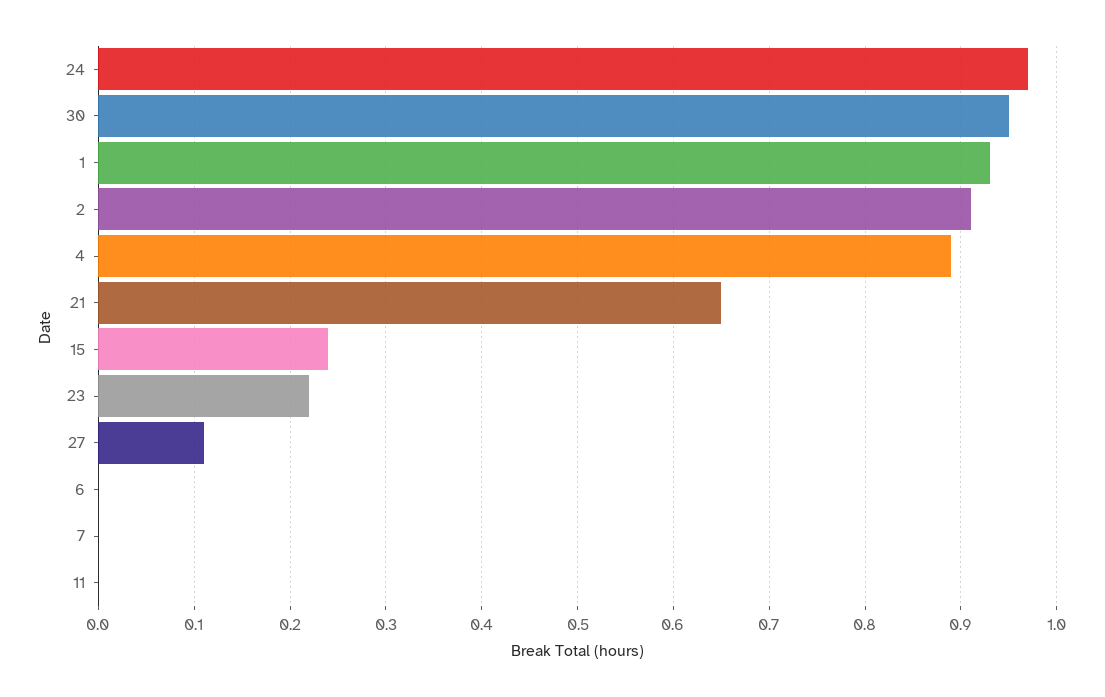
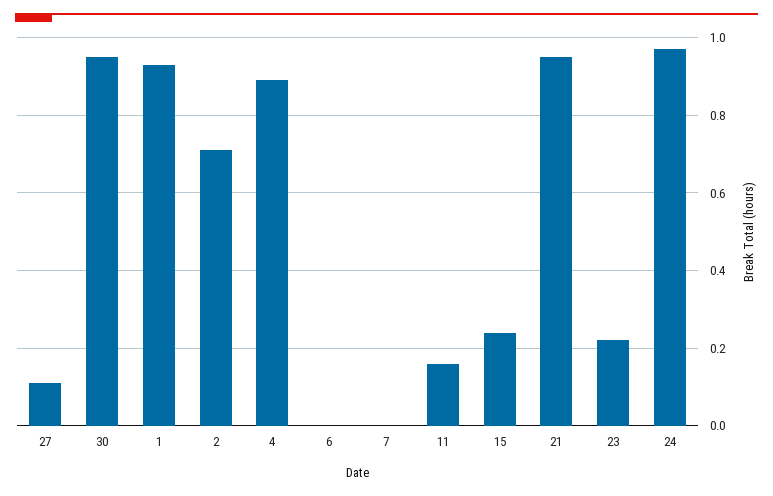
2: 0.91 -> 0.7
21: 0.65 -> 0.95
11: 0 -> 0.15

